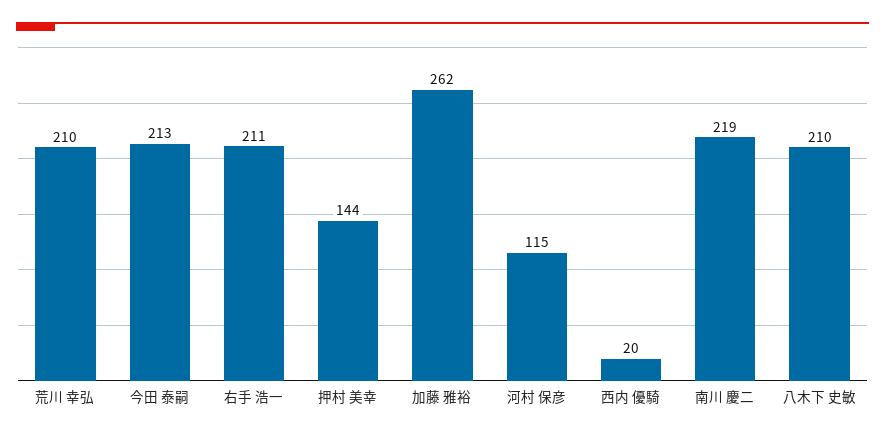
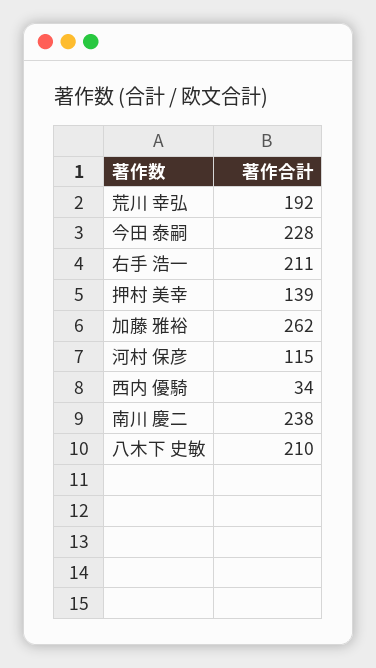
荒川 幸弘: 210 -> 192
今田 泰嗣: 213 -> 228
押村 美幸: 144 -> 139
西内 優騎: 20 -> 34
南川 慶二: 219 -> 238

